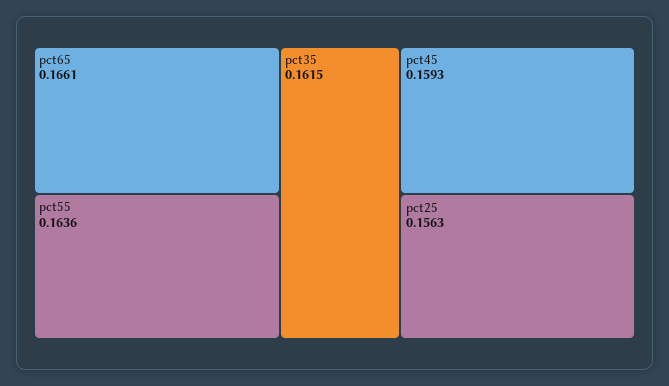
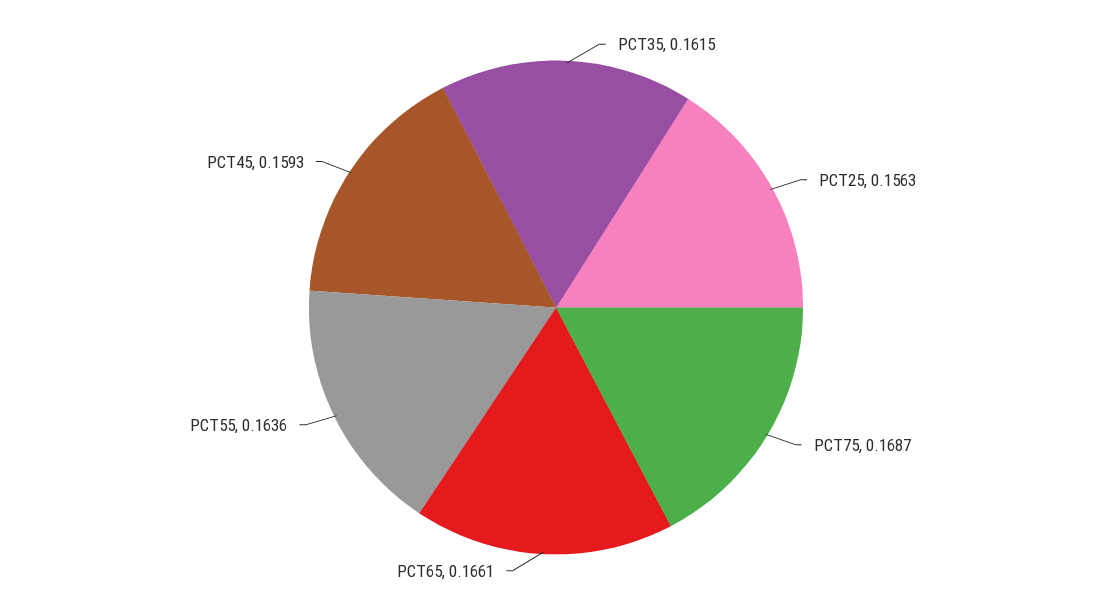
PCT75: none -> 0.1687

